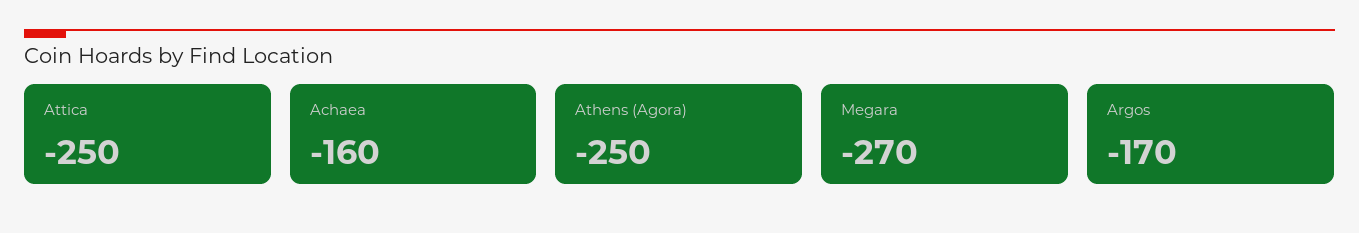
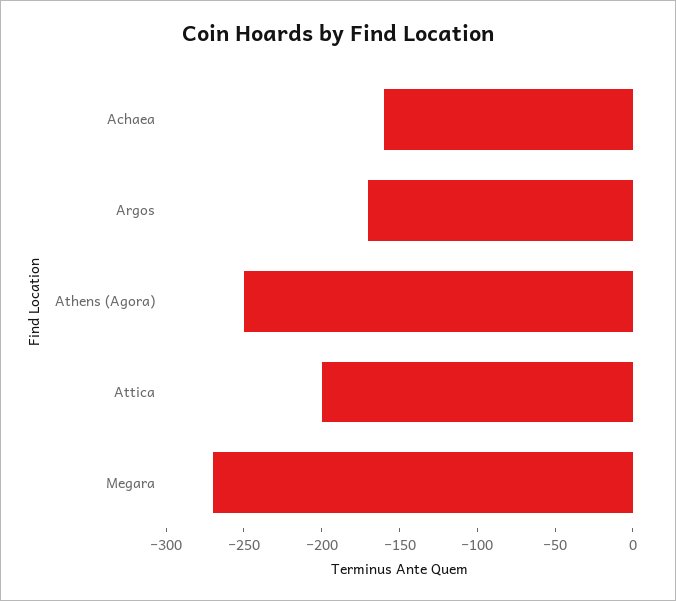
Attica: -250 -> -200

